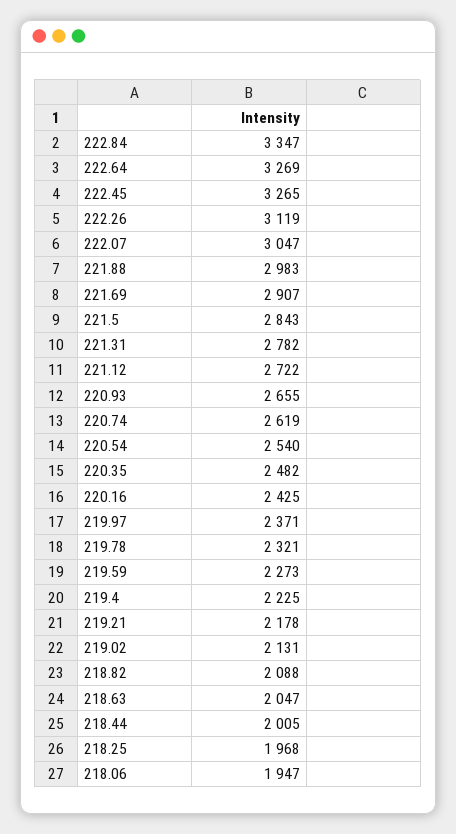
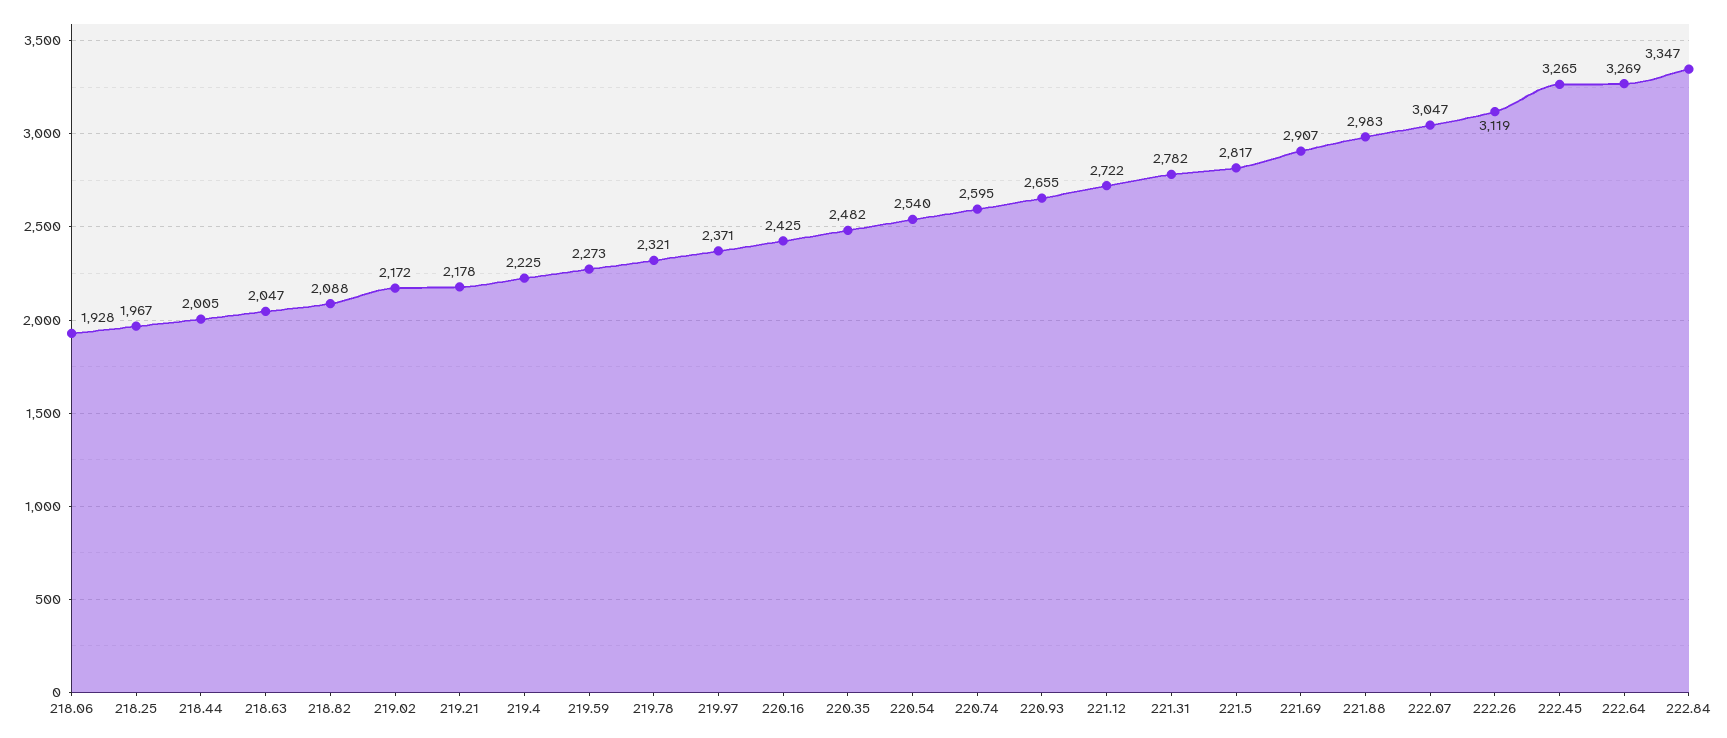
221.5: 2843 -> 2817
220.74: 2619 -> 2595
219.02: 2131 -> 2172
218.25: 1968 -> 1967
218.06: 1947 -> 1928

